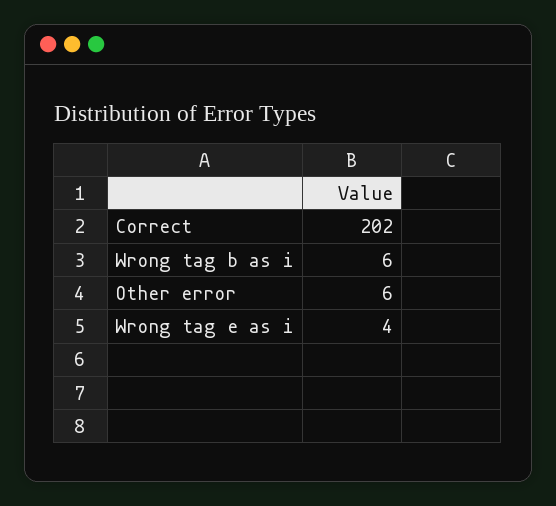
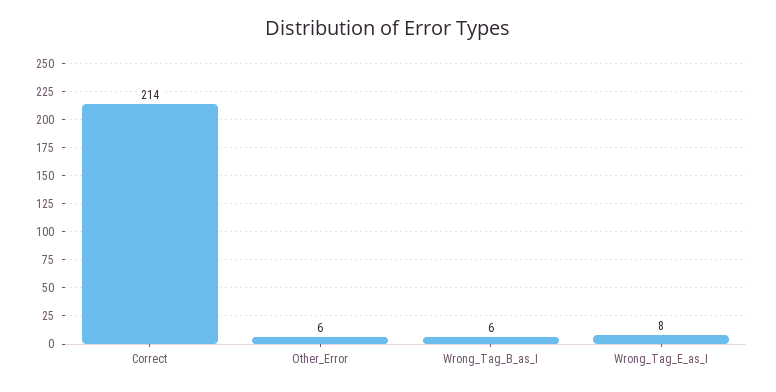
Correct: 202 -> 214
Wrong tag e as i: 4 -> 8

